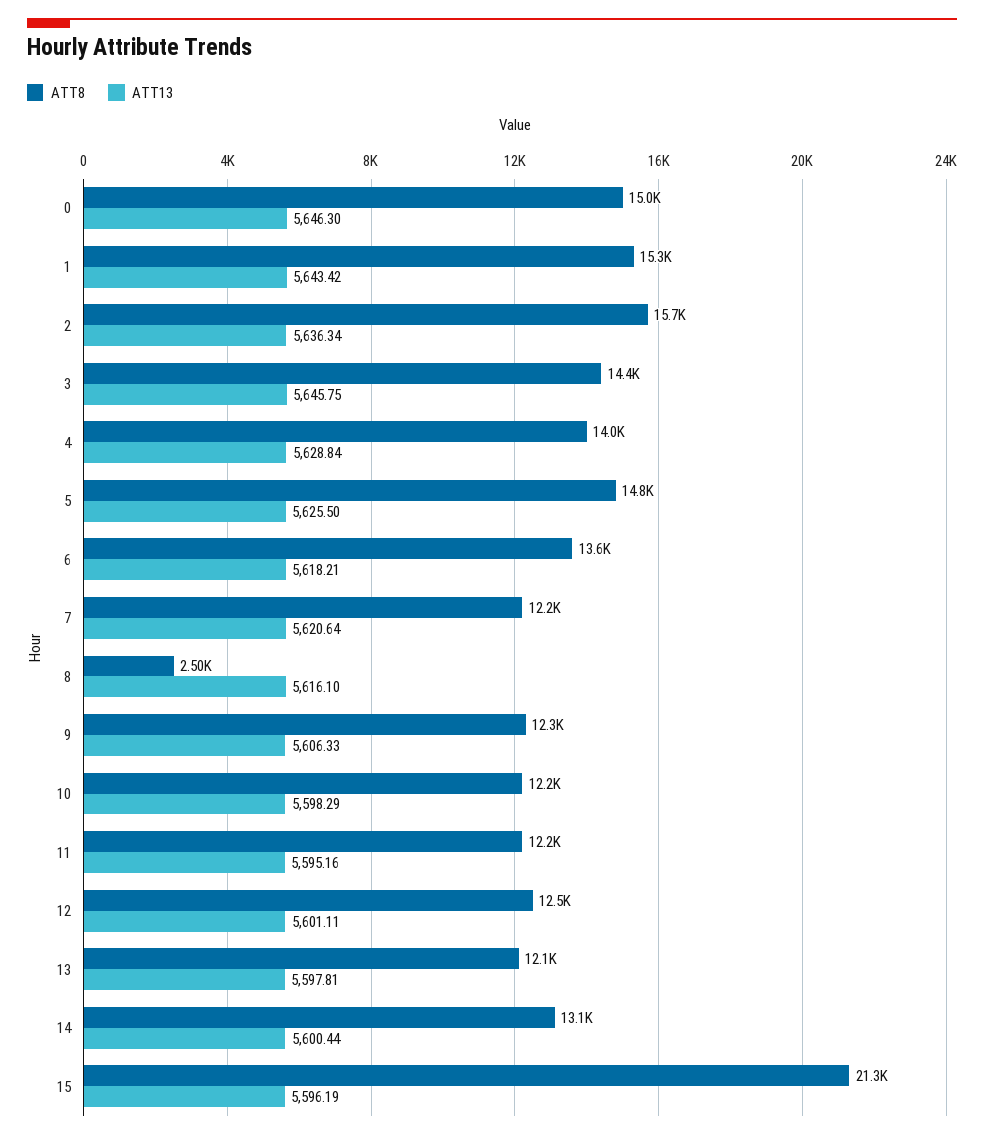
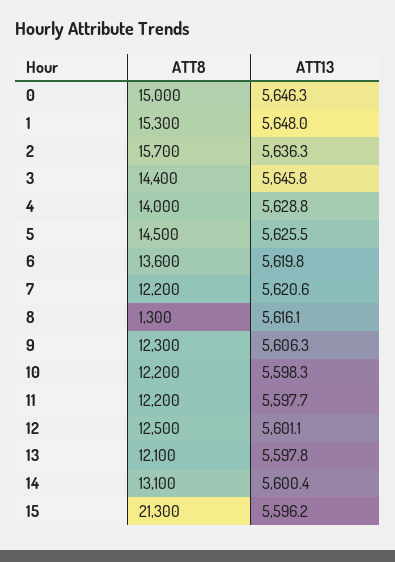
ATT13, 1: 5643.42 -> 5648
ATT8, 5: 14800 -> 14500
ATT13, 6: 5618.21 -> 5619.8
ATT8, 8: 2500 -> 1300
ATT13, 11: 5595.16 -> 5597.7

